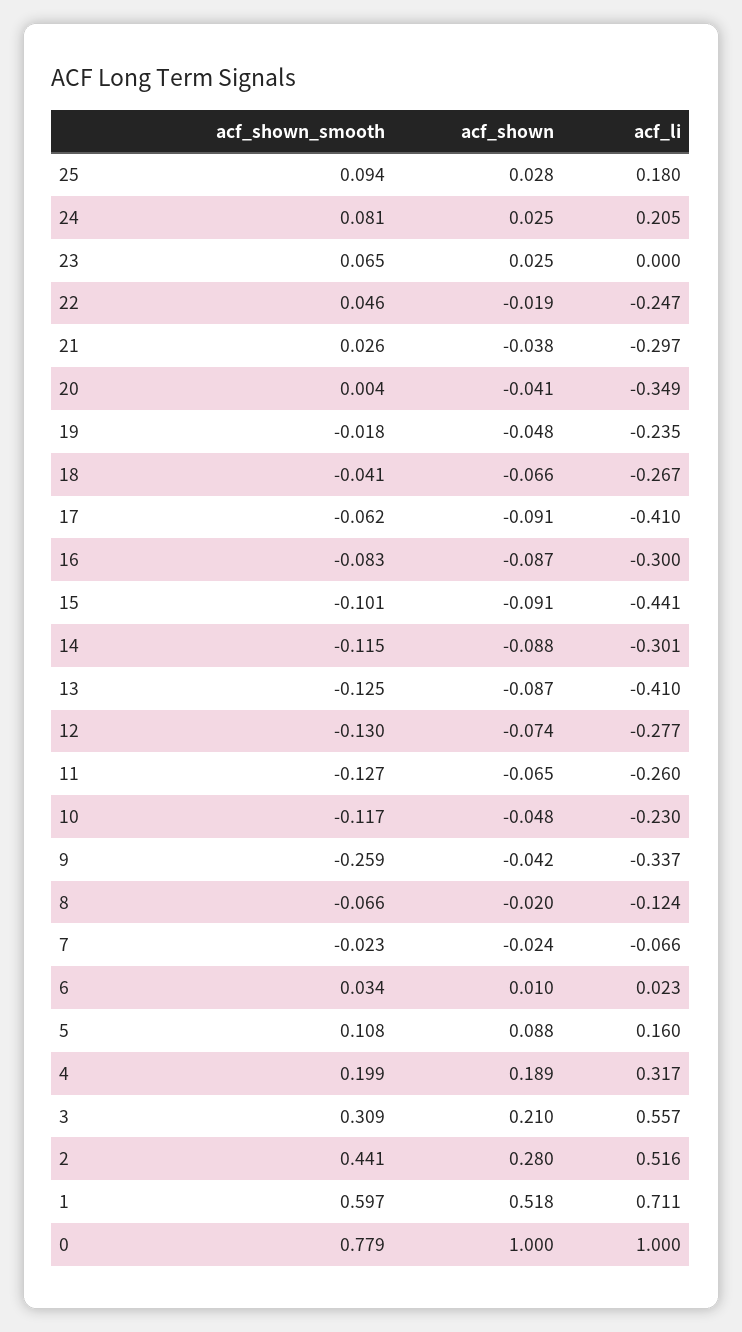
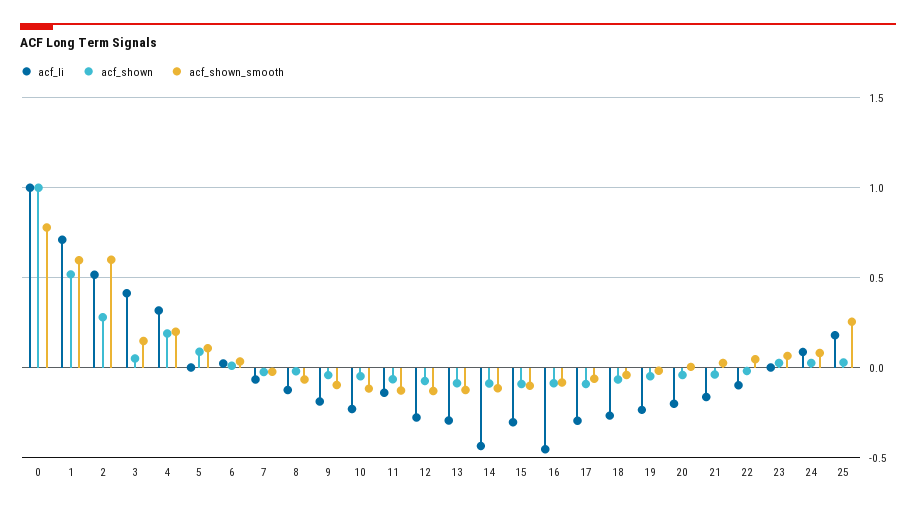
acf_shown_smooth, 25: 0.094 -> 0.25
acf_li, 24: 0.205 -> 0.1
acf_li, 22: -0.247 -> -0.1
acf_li, 21: -0.297 -> -0.15
acf_li, 20: -0.349 -> -0.2
acf_li, 17: -0.41 -> -0.3
acf_li, 16: -0.3 -> -0.45
acf_li, 15: -0.441 -> -0.3
acf_li, 14: -0.301 -> -0.45
acf_li, 13: -0.41 -> -0.3
acf_li, 11: -0.26 -> -0.15
acf_shown_smooth, 9: -0.259 -> -0.1
acf_li, 9: -0.337 -> -0.2
acf_li, 5: 0.16 -> 0
acf_shown_smooth, 3: 0.309 -> 0.15
acf_shown, 3: 0.21 -> 0.05
acf_li, 3: 0.557 -> 0.4
acf_shown_smooth, 2: 0.441 -> 0.6

